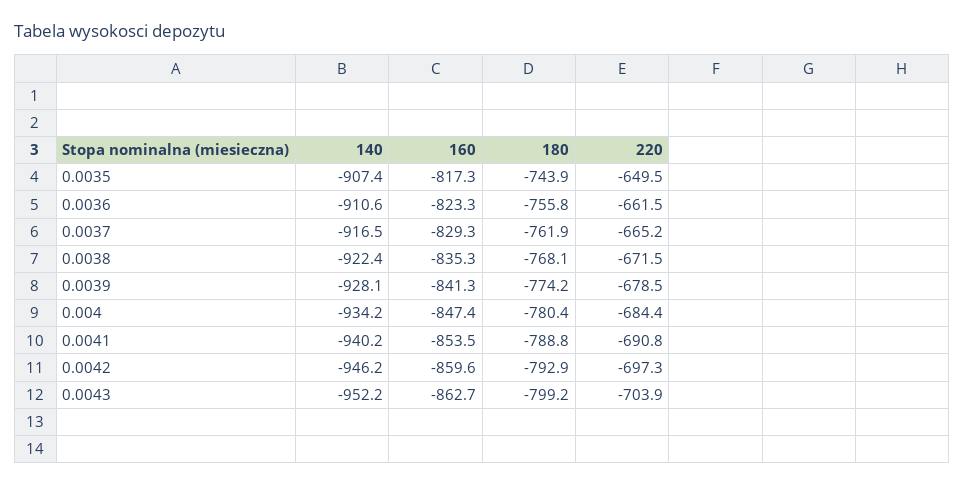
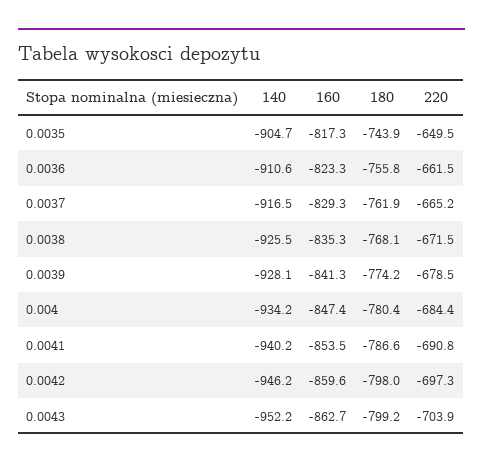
140, 0.0035: -907.4 -> -904.7
140, 0.0038: -922.4 -> -925.5
180, 0.0041: -788.8 -> -786.6
180, 0.0042: -792.9 -> -798

